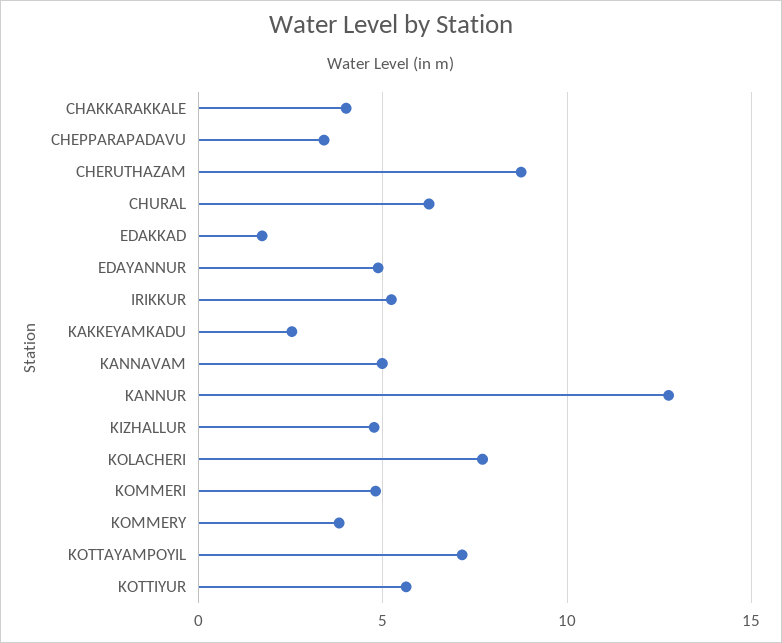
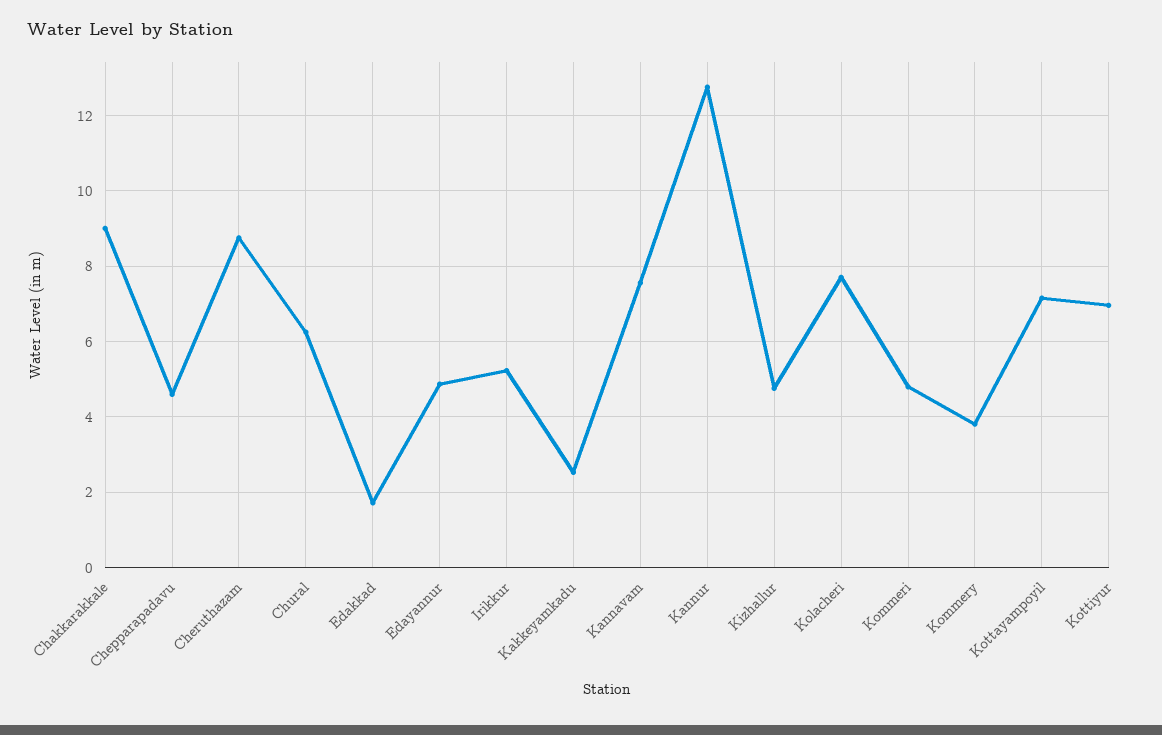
CHAKKARAKKALE: 4 -> 9
CHEPPARAPADAVU: 3.5 -> 4.6
KANNAVAM: 5 -> 7.6
KOTTIYUR: 5.5 -> 7

